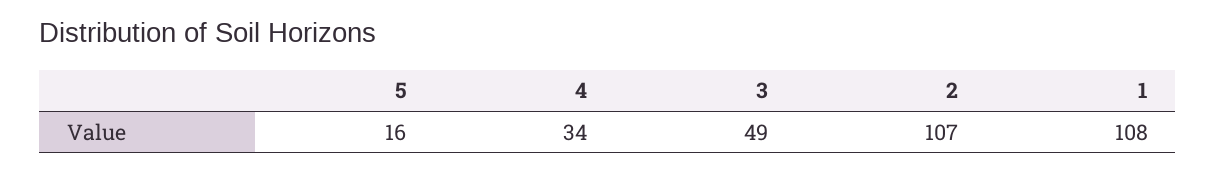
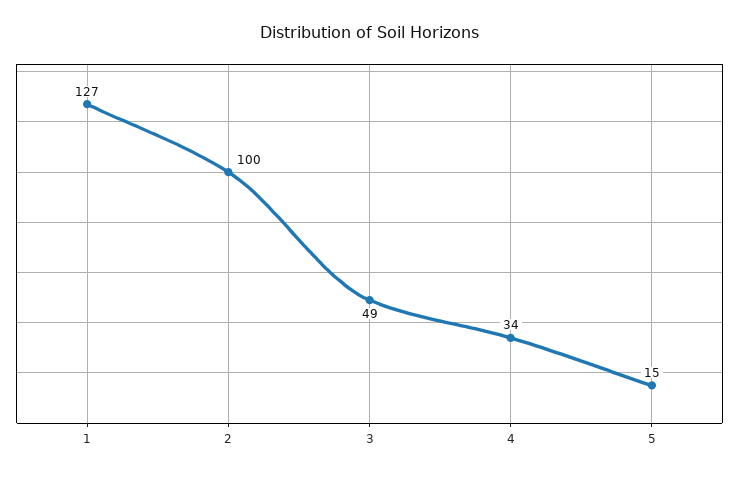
5: 16 -> 15
2: 107 -> 100
1: 108 -> 127

